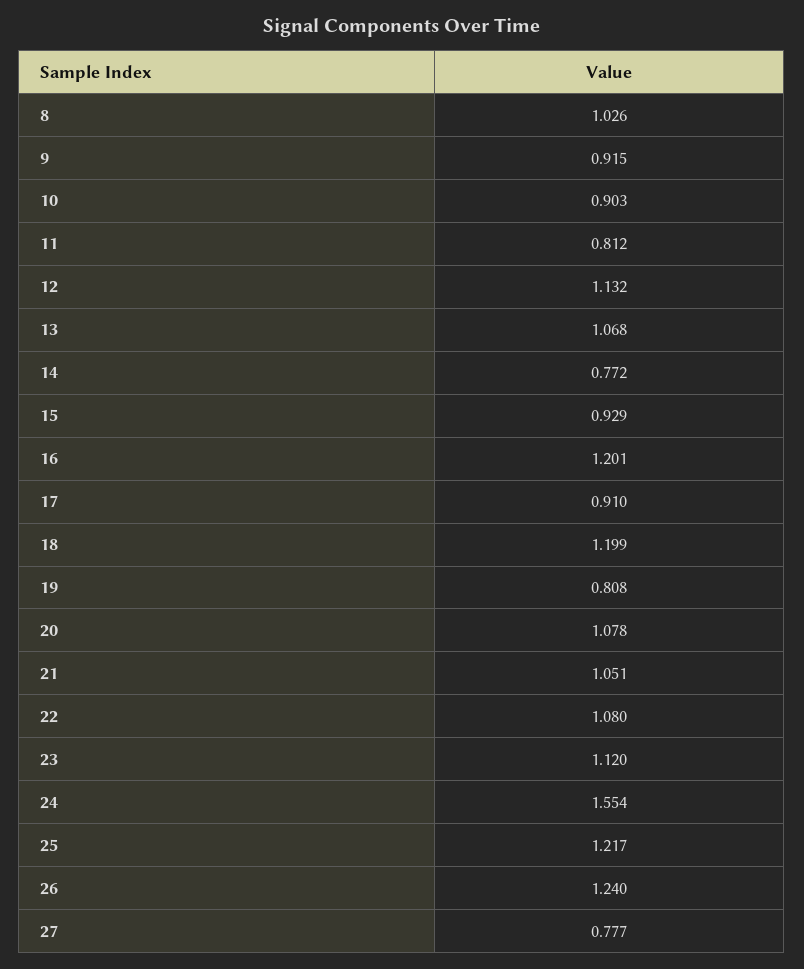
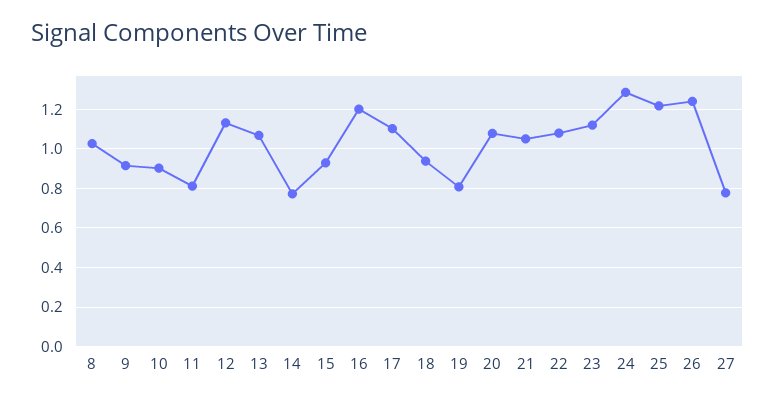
17: 0.91 -> 1.1
18: 1.199 -> 0.95
24: 1.554 -> 1.3

